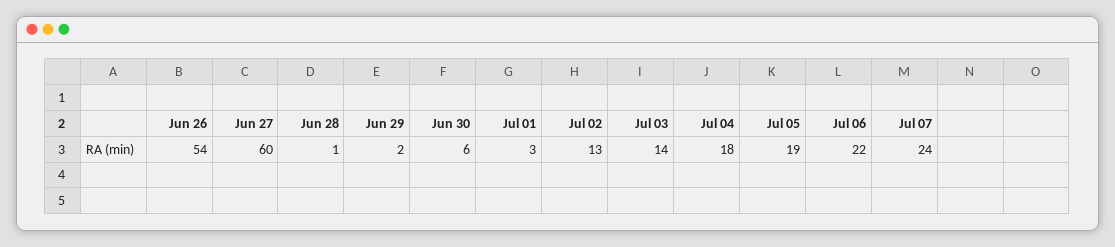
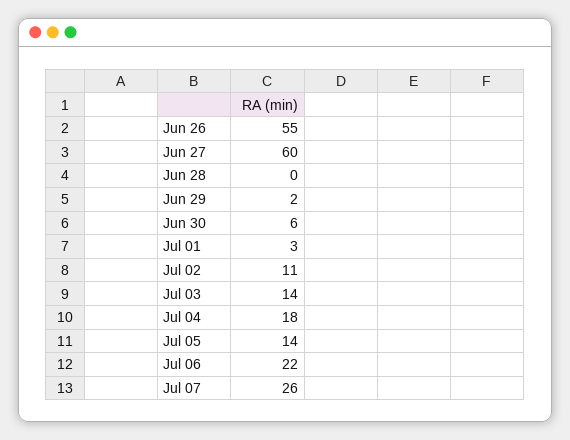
Jun 26: 54 -> 55
Jun 28: 1 -> 0
Jul 02: 13 -> 11
Jul 05: 19 -> 14
Jul 07: 24 -> 26

